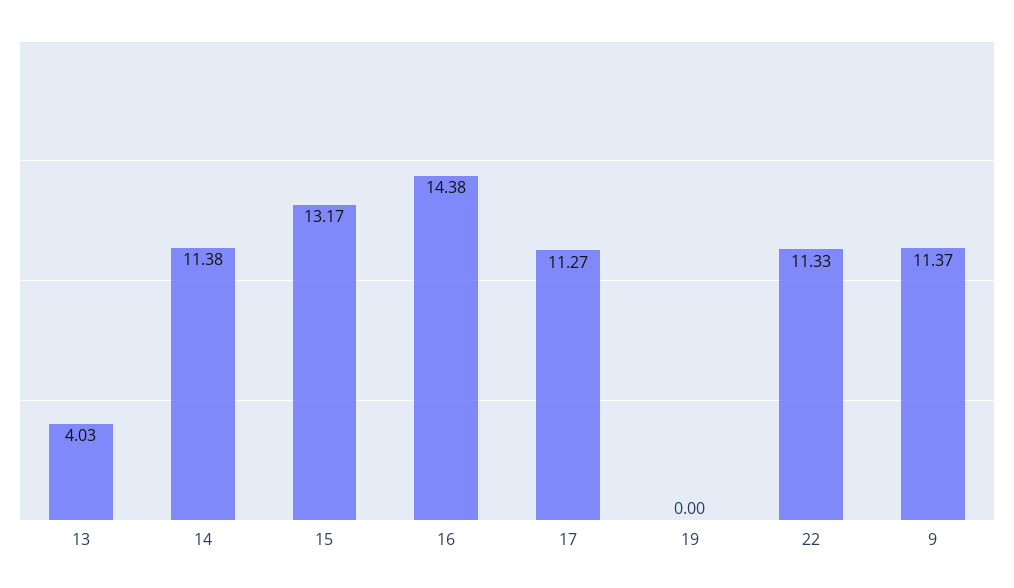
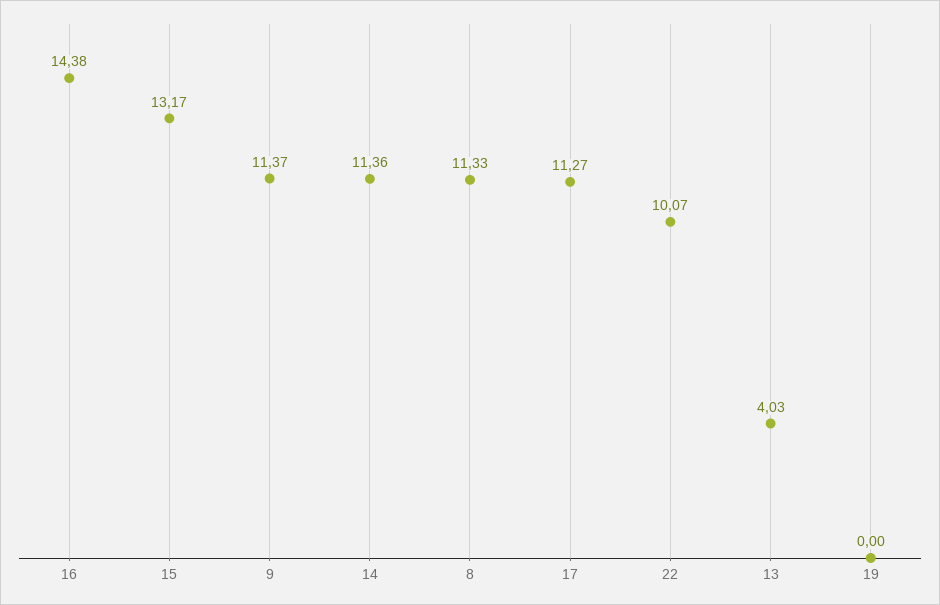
14: 11.38 -> 11.36
22: 11.33 -> 10.07
8: none -> 11.33

